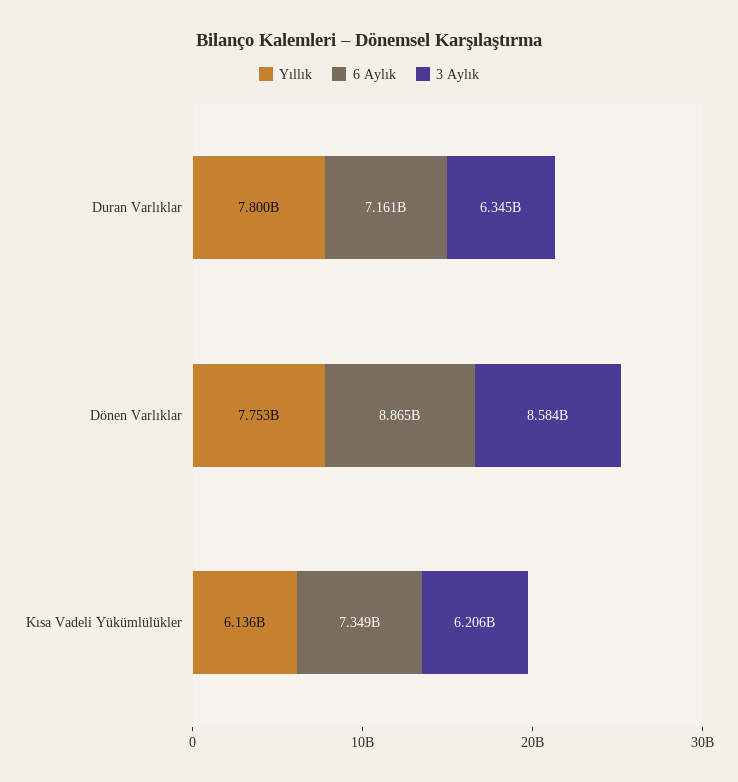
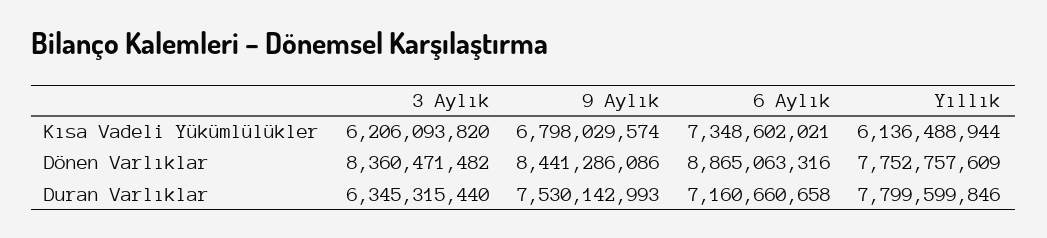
3 Aylık, Dönen Varlıklar: 8584000000 -> 8360471482
9 Aylık, Kısa Vadeli Yükümlülükler: none -> 6798029574
9 Aylık, Dönen Varlıklar: none -> 8441286086
9 Aylık, Duran Varlıklar: none -> 7530142993

